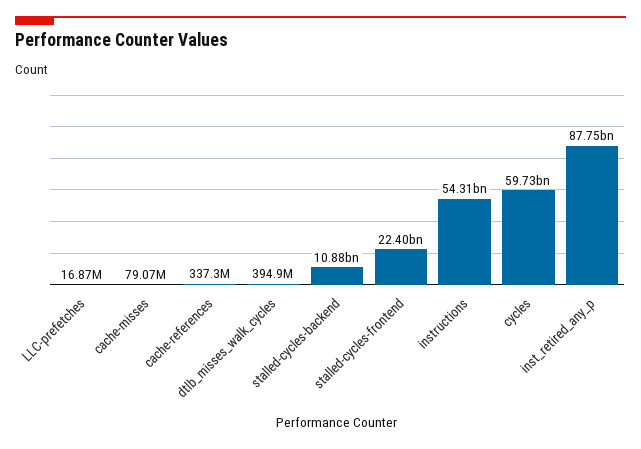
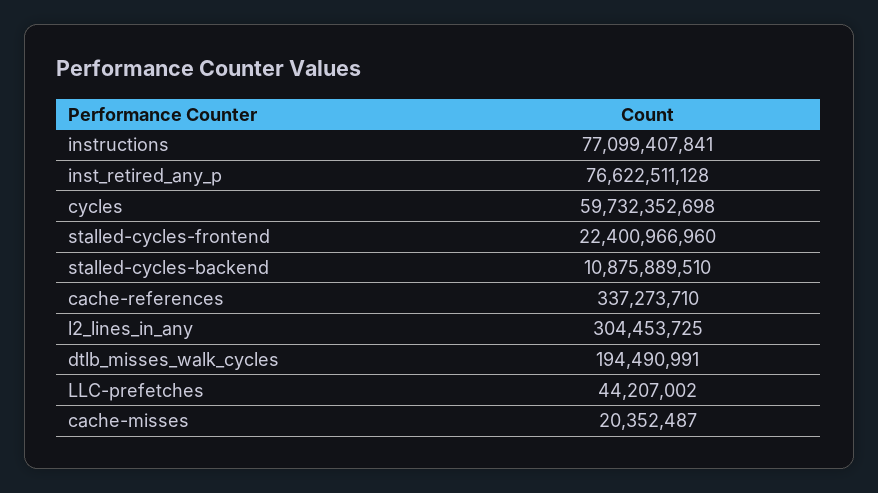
LLC-prefetches: 16870000 -> 44207002
cache-misses: 79070000 -> 20352487
dtlb_misses_walk_cycles: 394900000 -> 194490991
instructions: 54310000000 -> 77099407841
inst_retired_any_p: 87750000000 -> 76622511128
l2_lines_in_any: none -> 304453725

